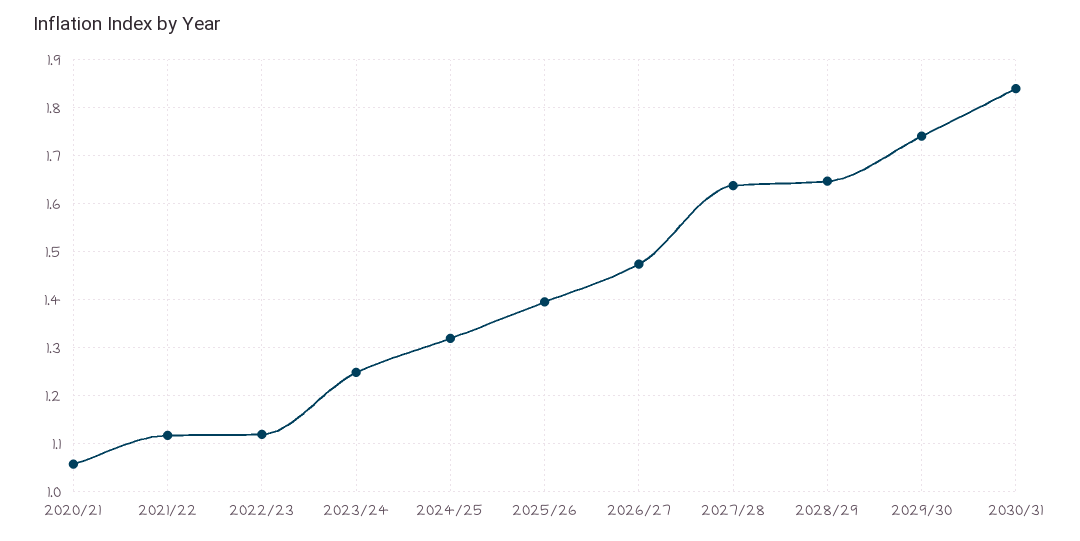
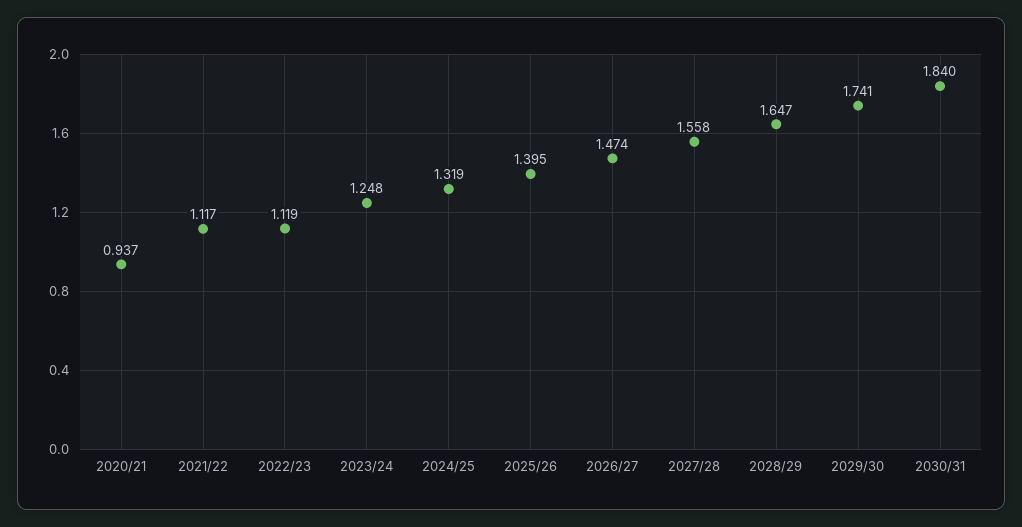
2020/21: 1.06 -> 0.937
2027/28: 1.64 -> 1.558

